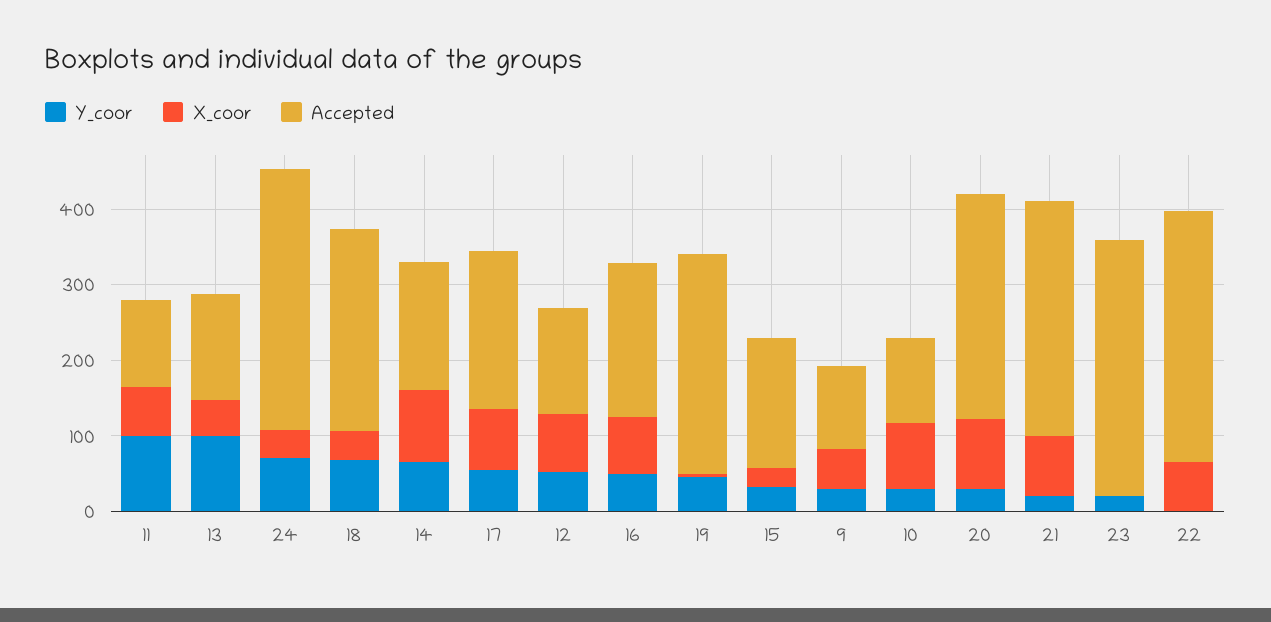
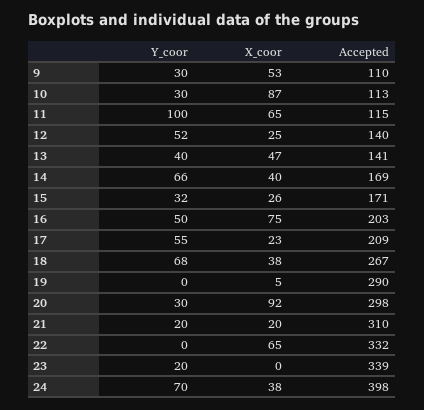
Y_coor, 13: 100 -> 40
Accepted, 24: 340 -> 398
X_coor, 14: 100 -> 40
X_coor, 17: 80 -> 23
X_coor, 12: 80 -> 25
Y_coor, 19: 40 -> 0
X_coor, 21: 80 -> 20

